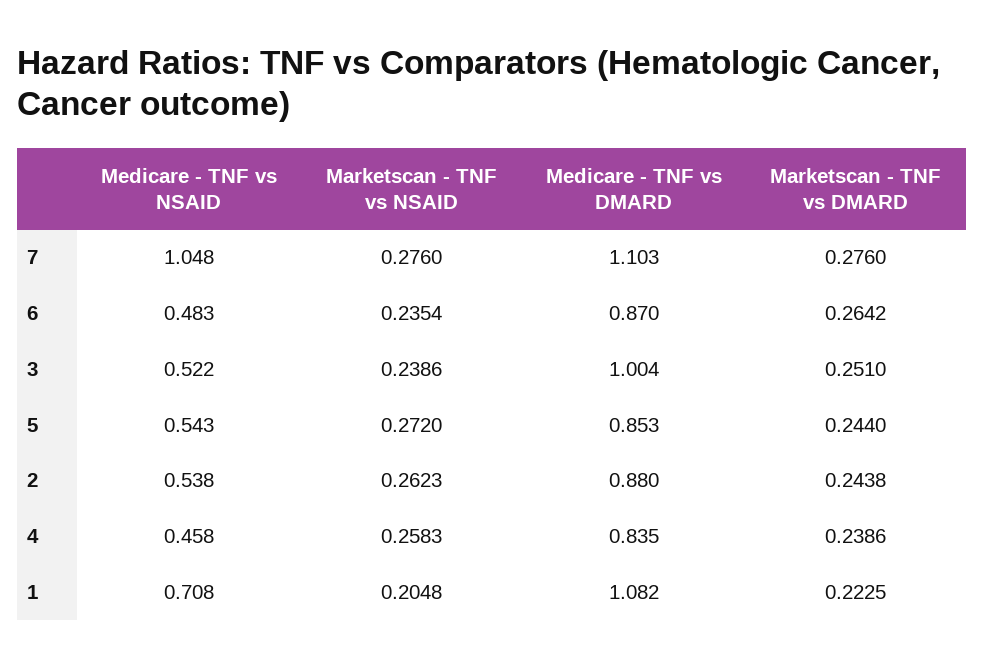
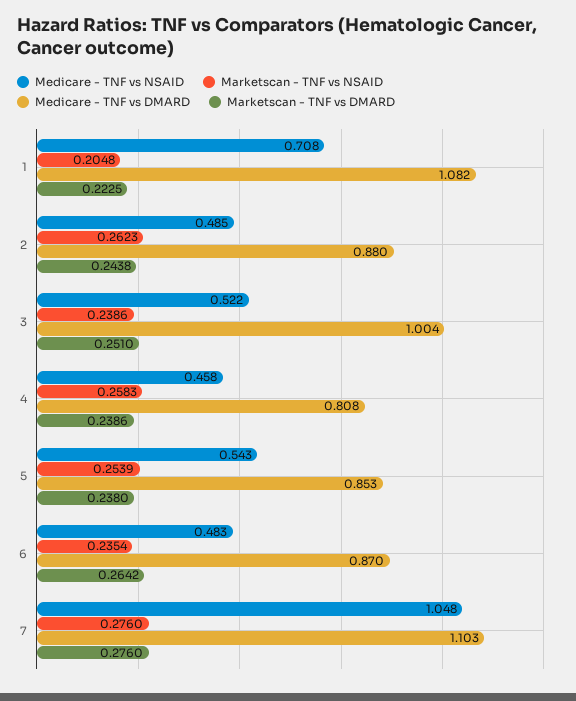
Marketscan - TNF vs NSAID, 5: 0.272 -> 0.2539
Marketscan - TNF vs DMARD, 5: 0.244 -> 0.238
Medicare - TNF vs NSAID, 2: 0.538 -> 0.485
Medicare - TNF vs DMARD, 4: 0.835 -> 0.808

